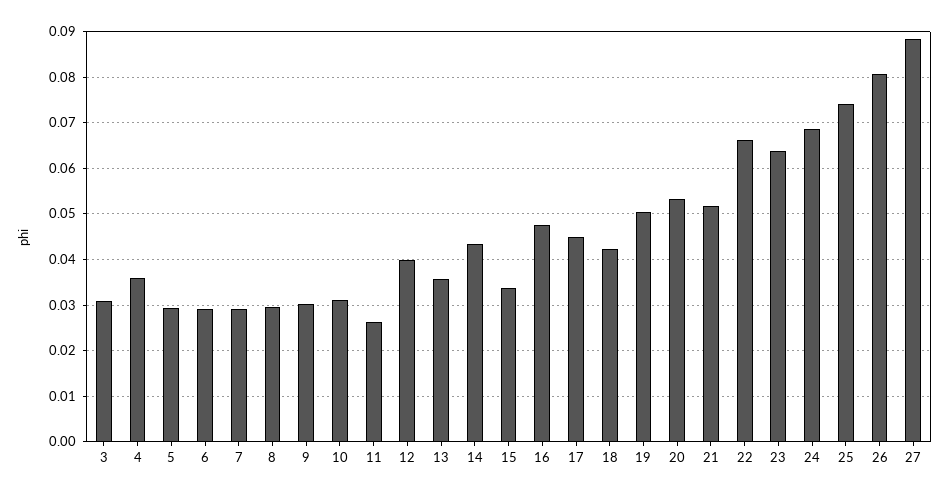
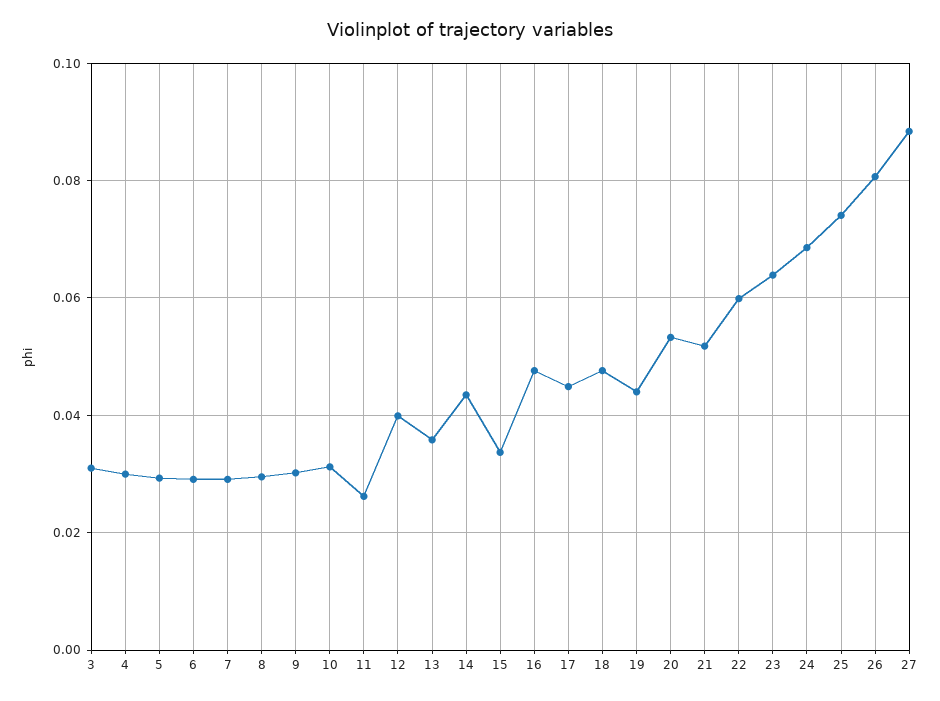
4: 0.036 -> 0.03
18: 0.042 -> 0.048
19: 0.05 -> 0.044
22: 0.066 -> 0.06

